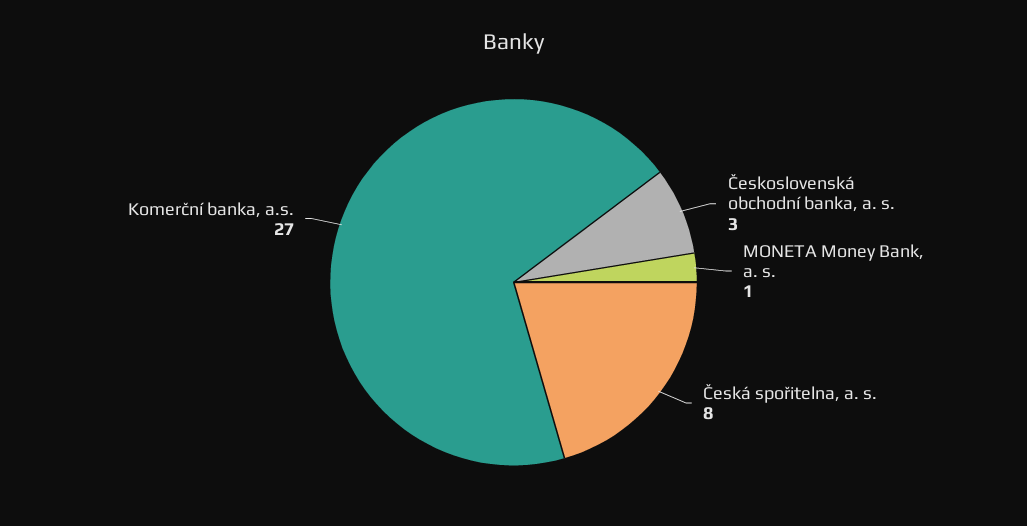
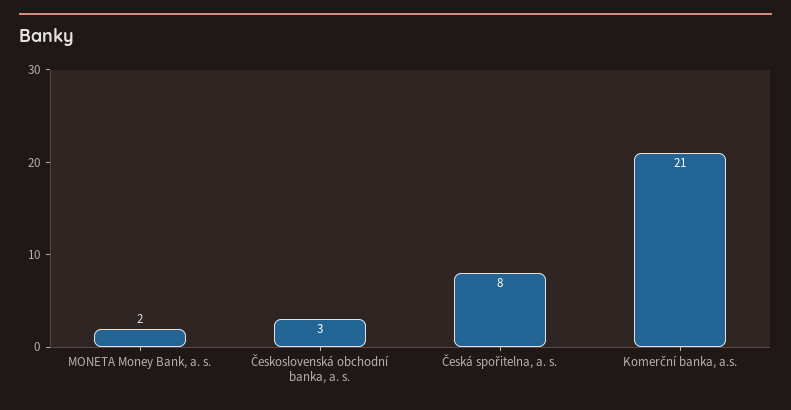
MONETA Money Bank, a. s.: 1 -> 2
Komerční banka, a.s.: 27 -> 21

